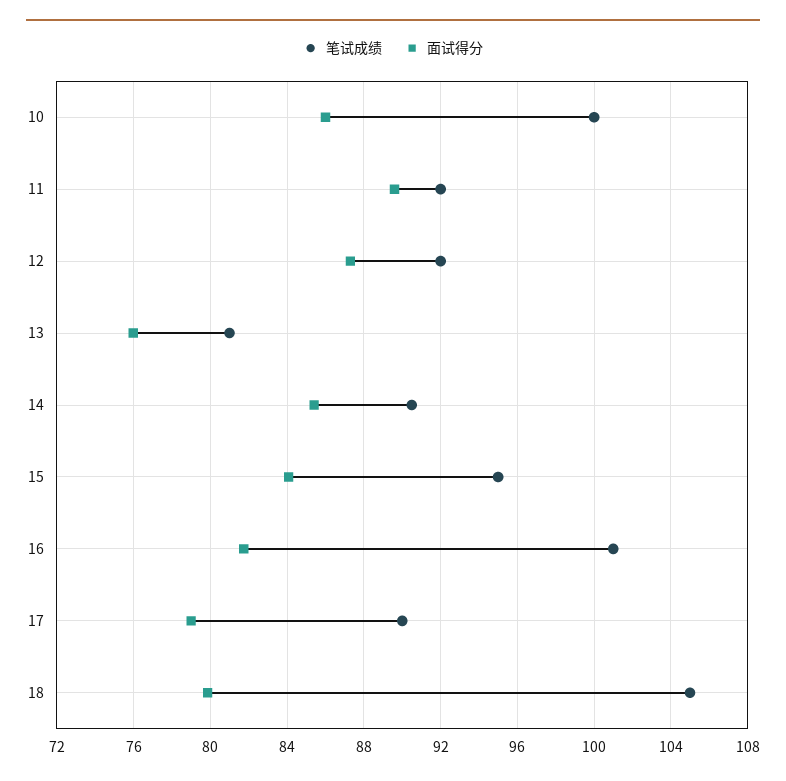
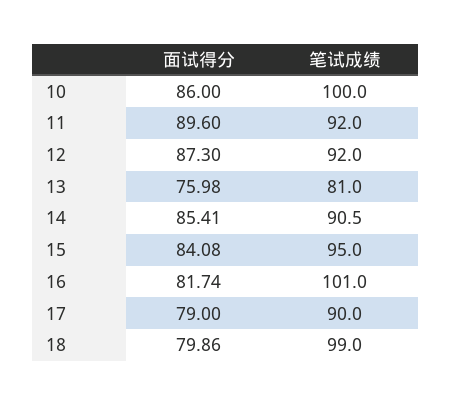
笔试成绩, 18: 105 -> 99

